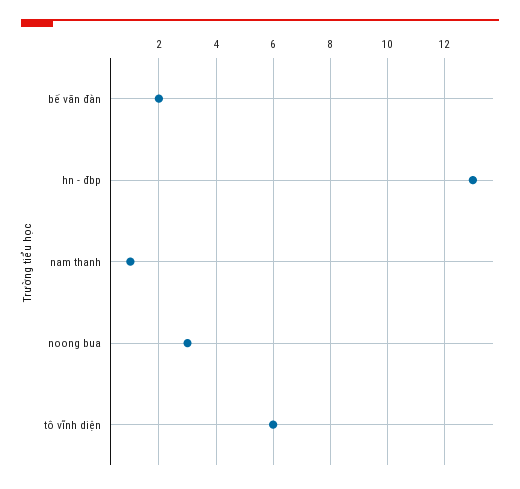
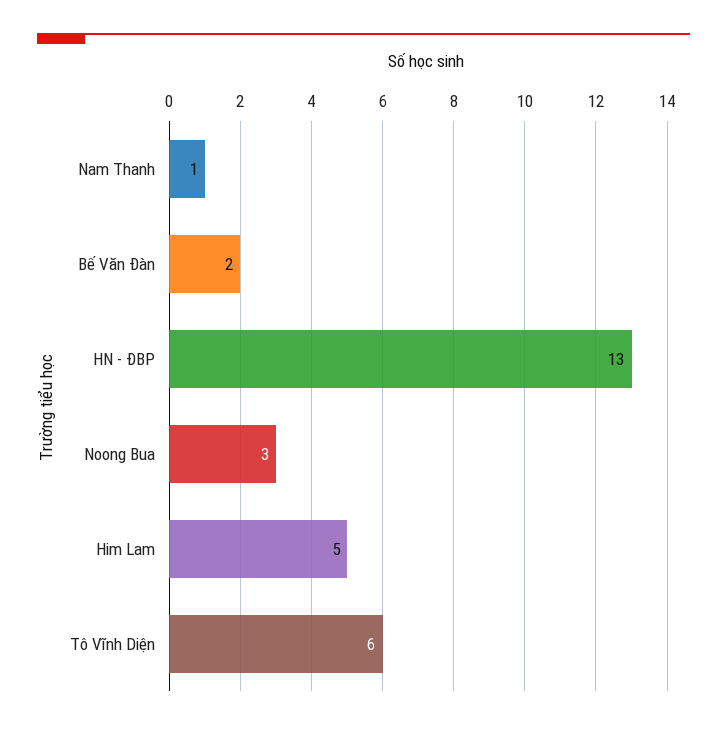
Him Lam: none -> 5

